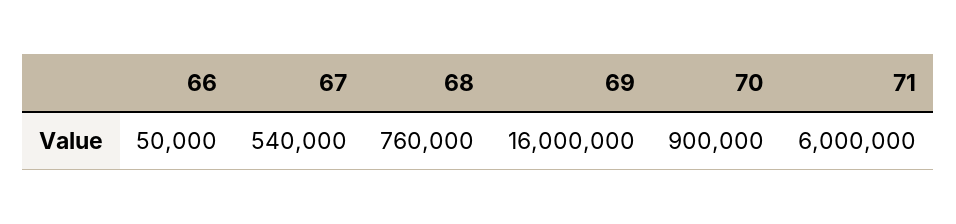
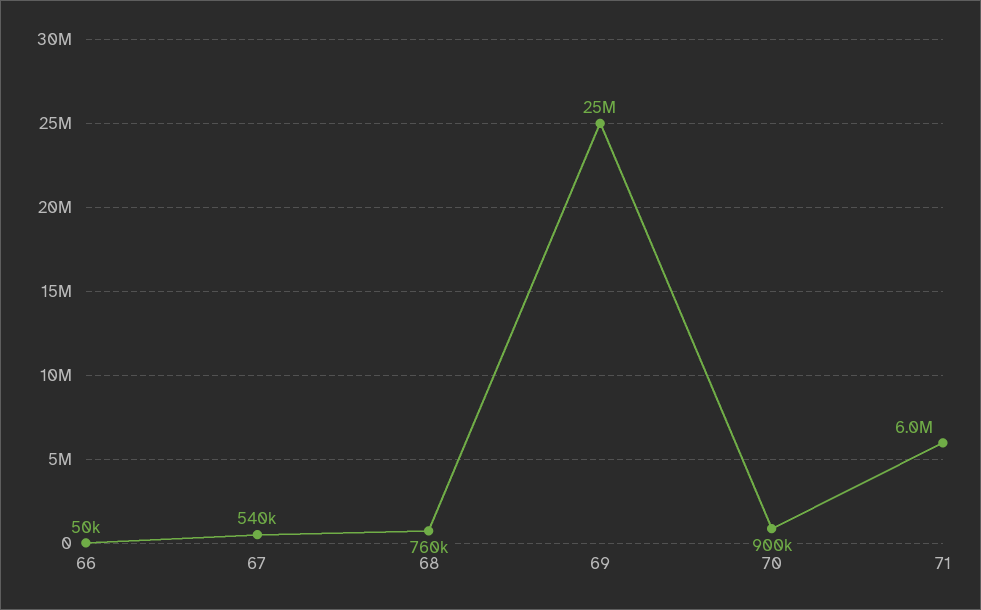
69: 16000000 -> 25000000

